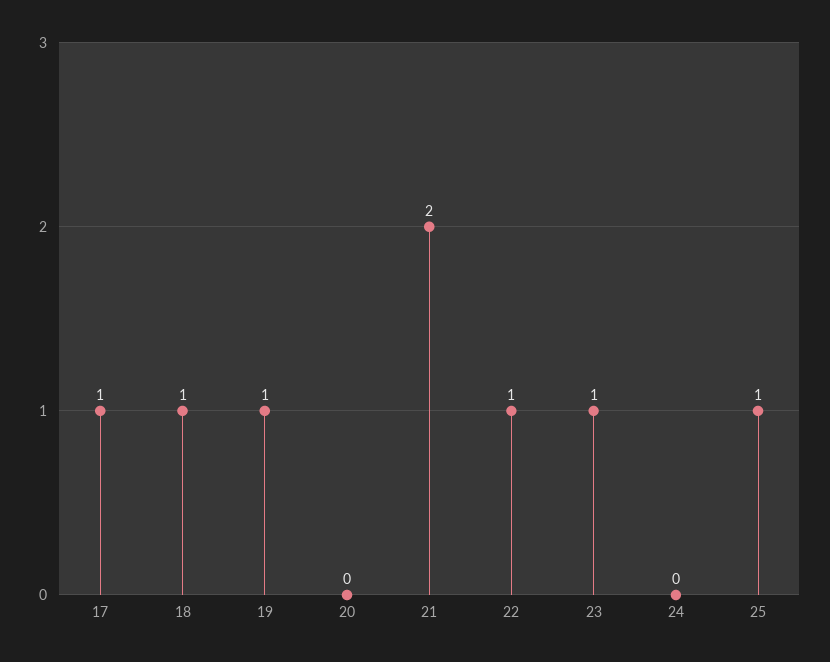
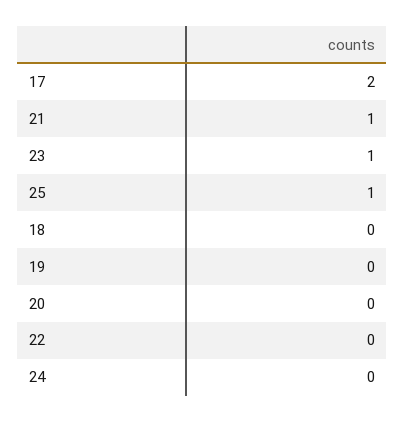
17: 1 -> 2
18: 1 -> 0
19: 1 -> 0
21: 2 -> 1
22: 1 -> 0

